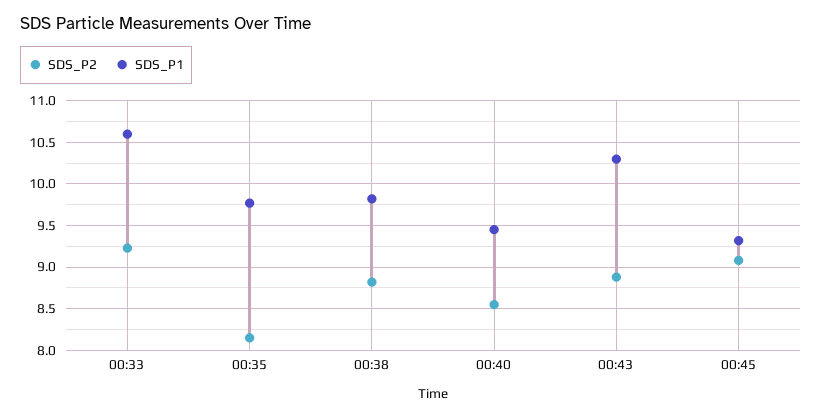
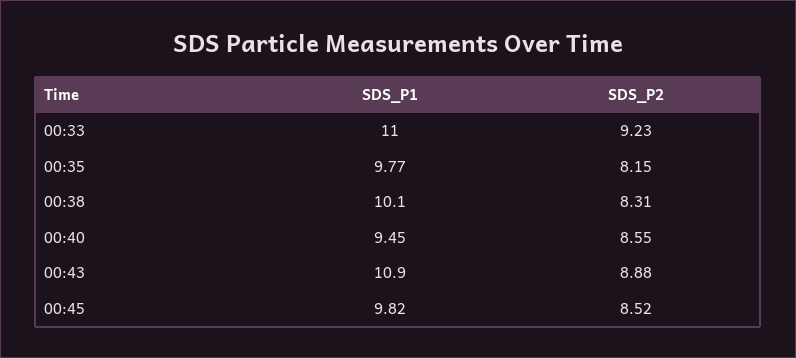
SDS_P1, 00:33: 10.6 -> 11
SDS_P2, 00:38: 8.8 -> 8.31
SDS_P1, 00:38: 9.8 -> 10.1
SDS_P1, 00:43: 10.3 -> 10.9
SDS_P2, 00:45: 9.1 -> 8.52
SDS_P1, 00:45: 9.3 -> 9.82

